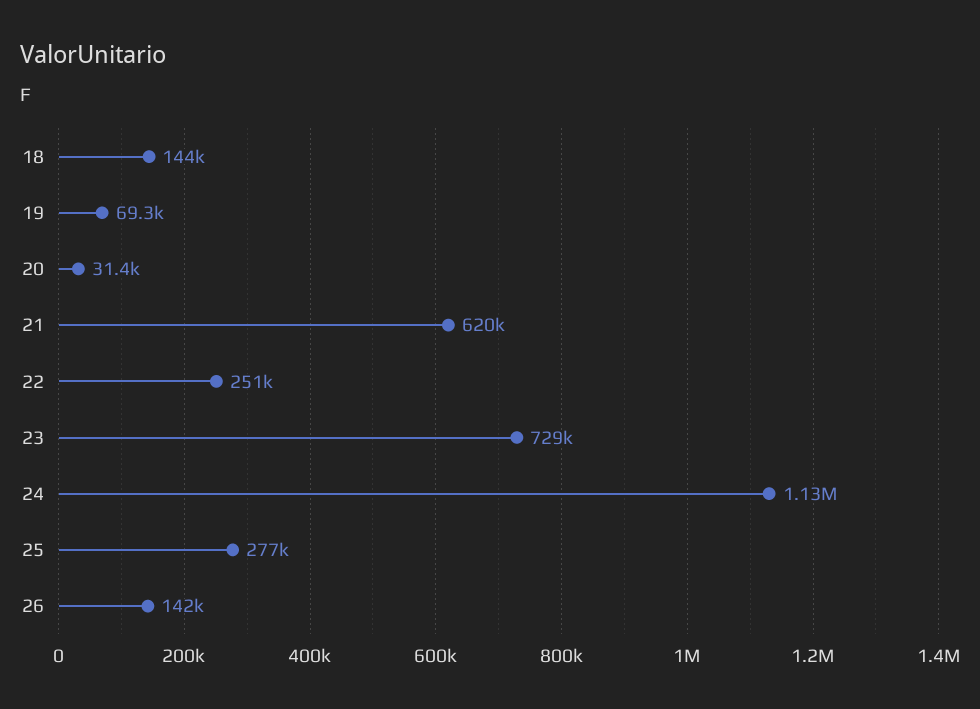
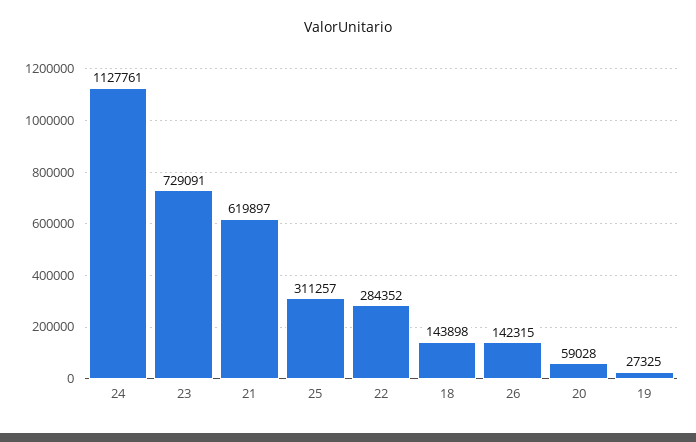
19: 69300 -> 27325
20: 31400 -> 59028
22: 251000 -> 284352
25: 277000 -> 311257

